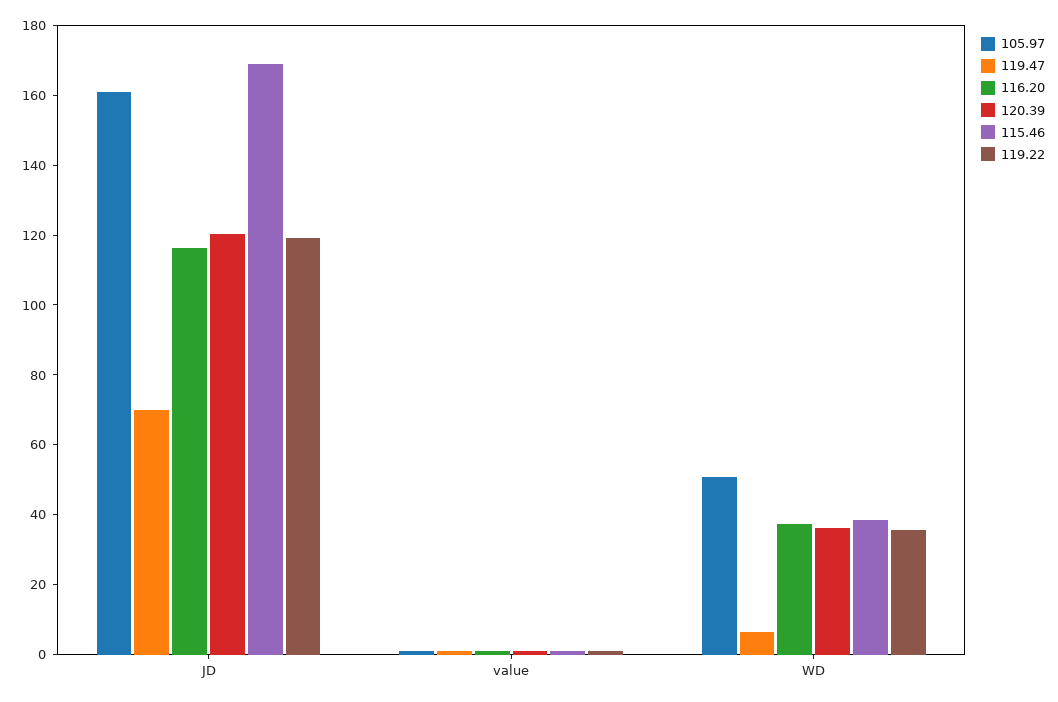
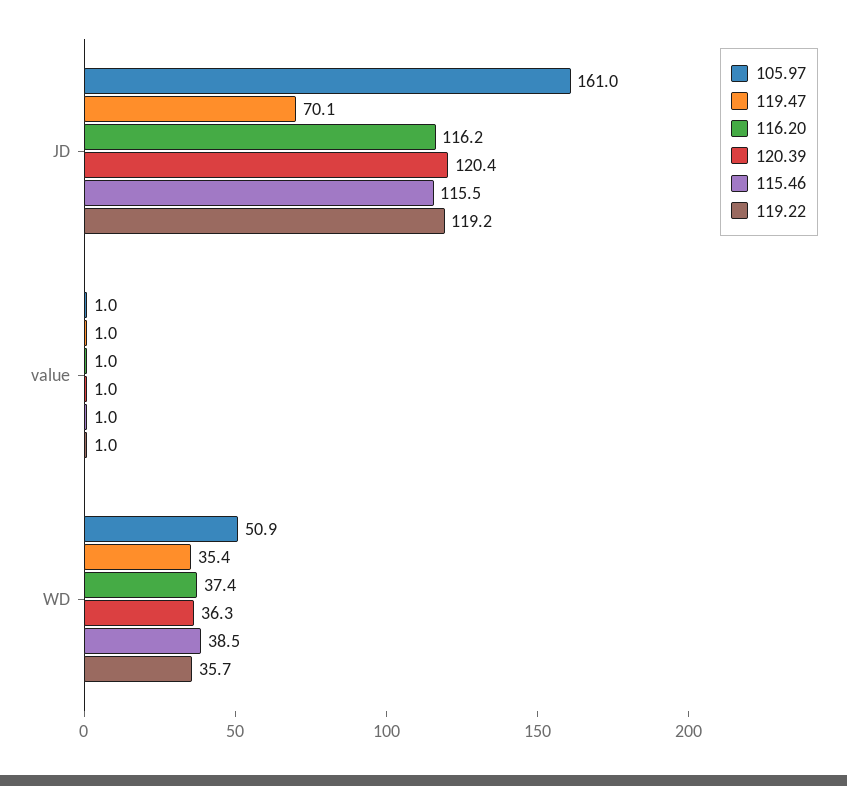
115.46, JD: 170 -> 115.5
119.47, WD: 5 -> 35.4

